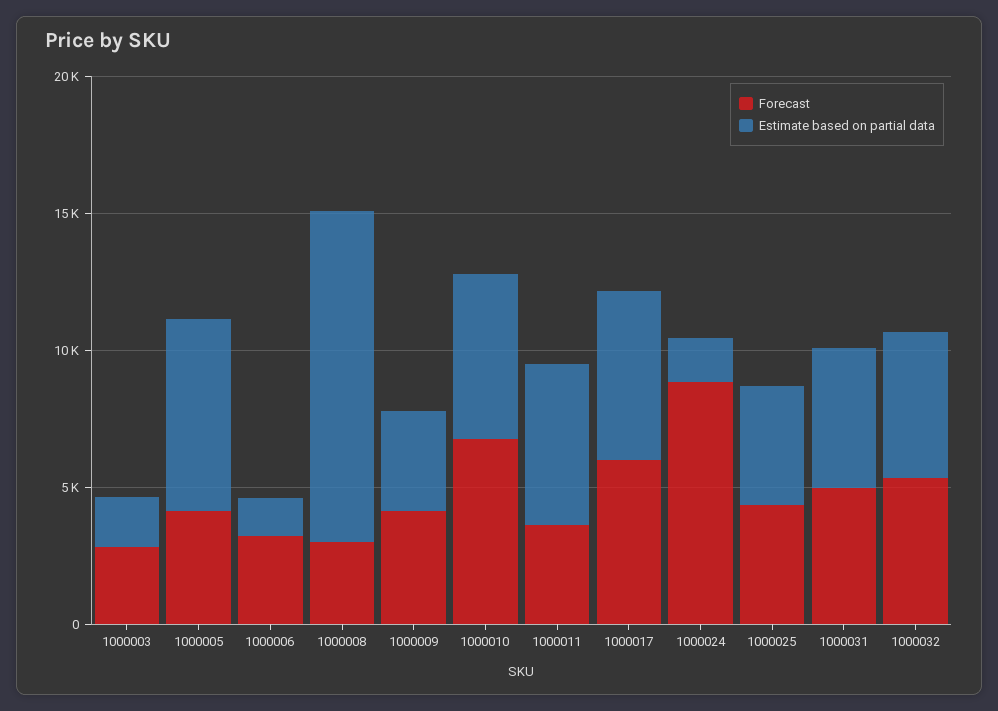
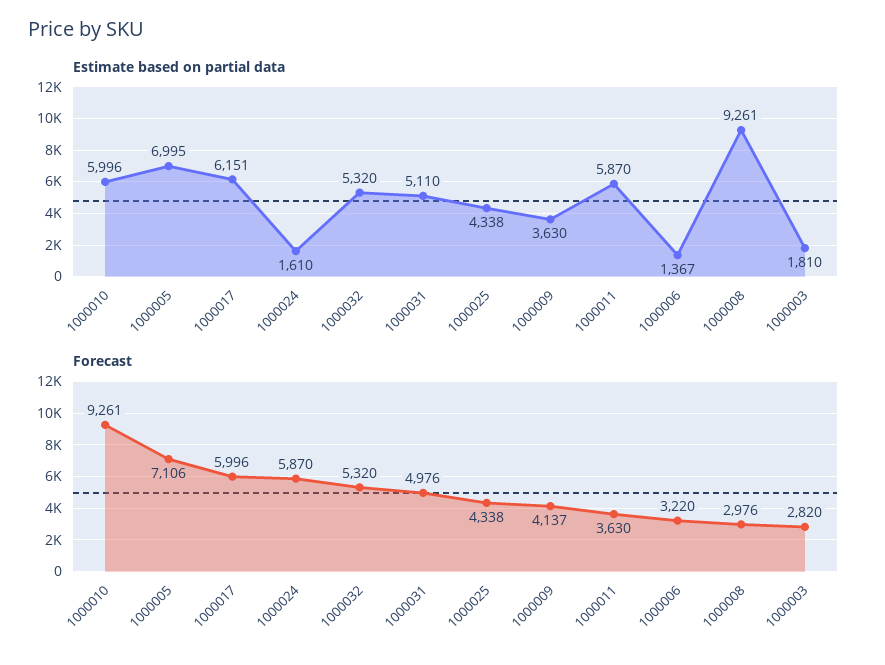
Forecast, 1000005: 4000 -> 7106
Estimate based on partial data, 1000008: 12000 -> 9261
Forecast, 1000010: 7000 -> 9261
Forecast, 1000024: 9000 -> 5870

